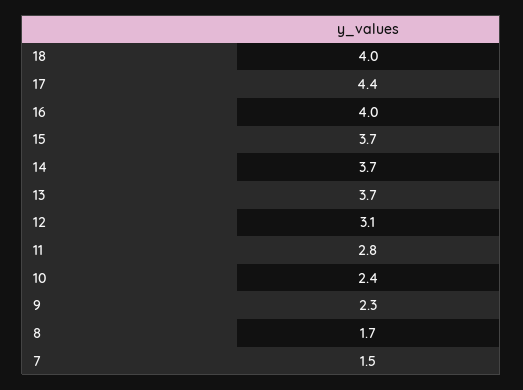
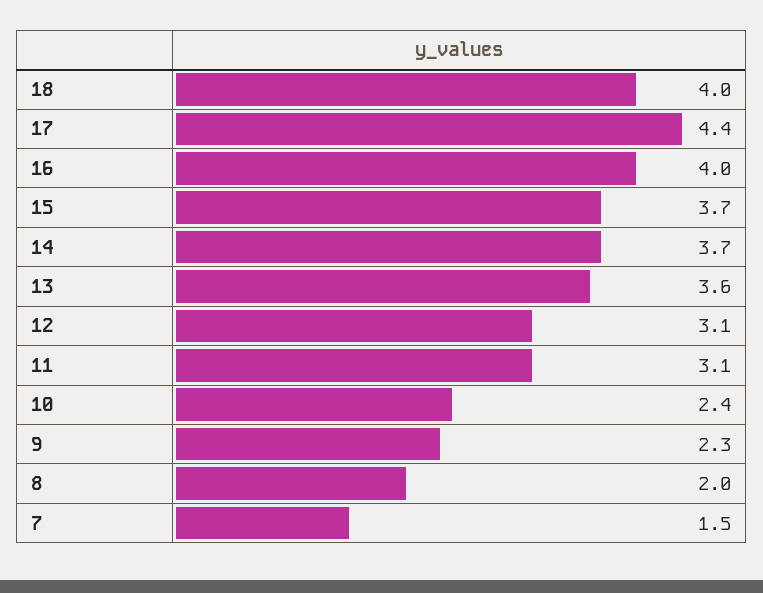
13: 3.7 -> 3.6
11: 2.8 -> 3.1
8: 1.7 -> 2

